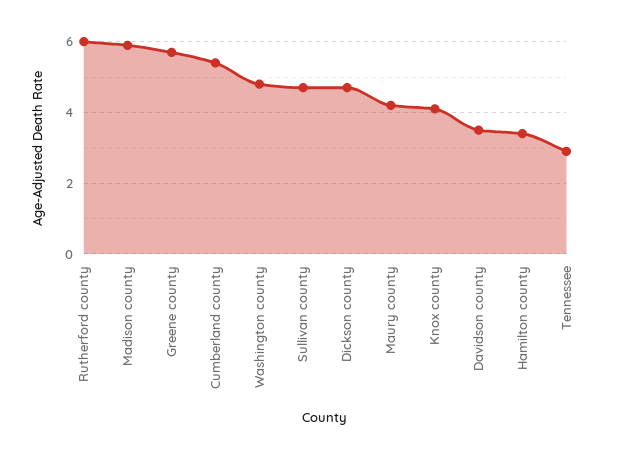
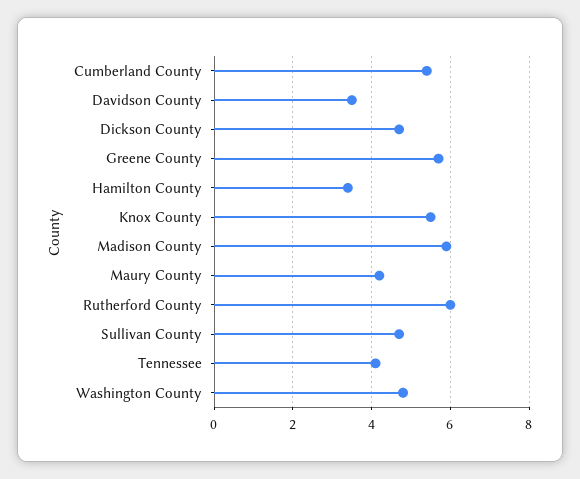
Knox county: 4 -> 5.5
Tennessee: 3 -> 4

